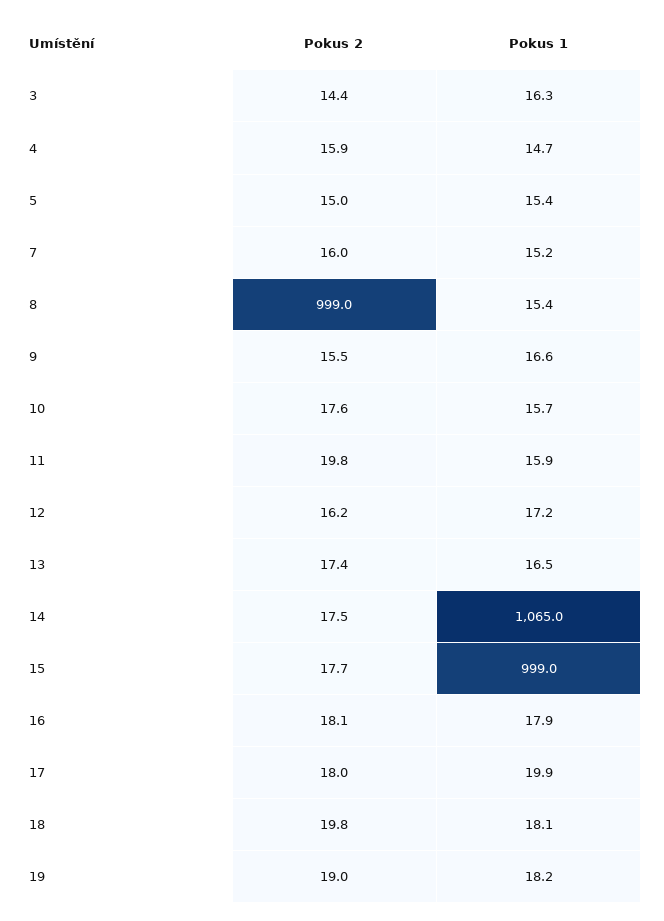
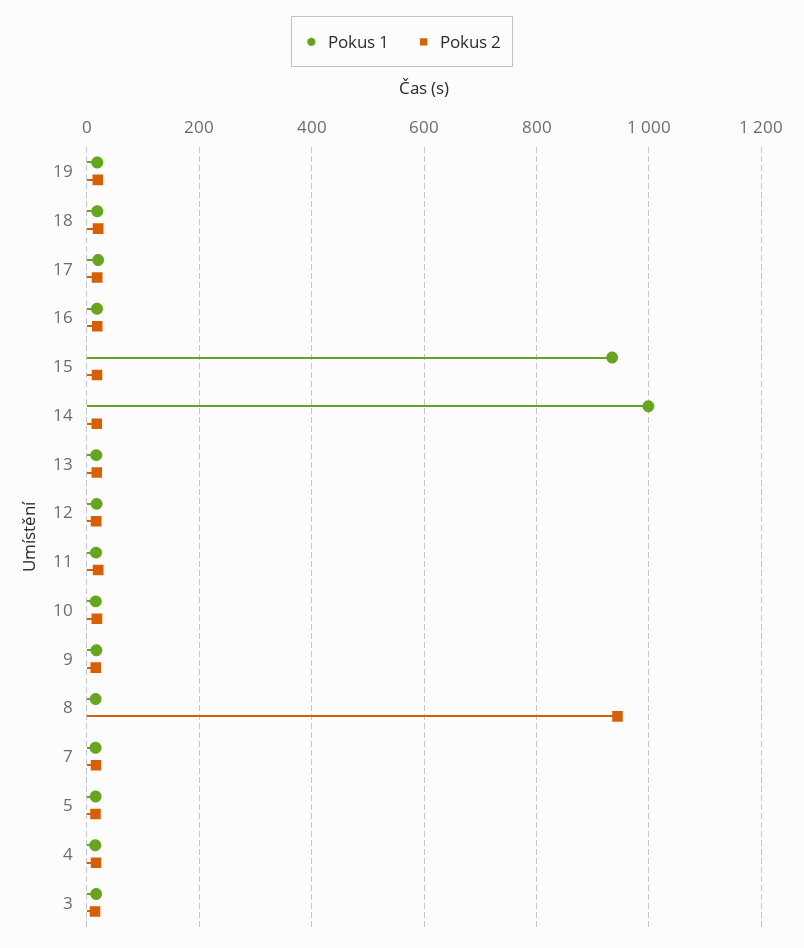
Pokus 2, 8: 999 -> 940
Pokus 1, 14: 1065 -> 1000
Pokus 1, 15: 999 -> 940

